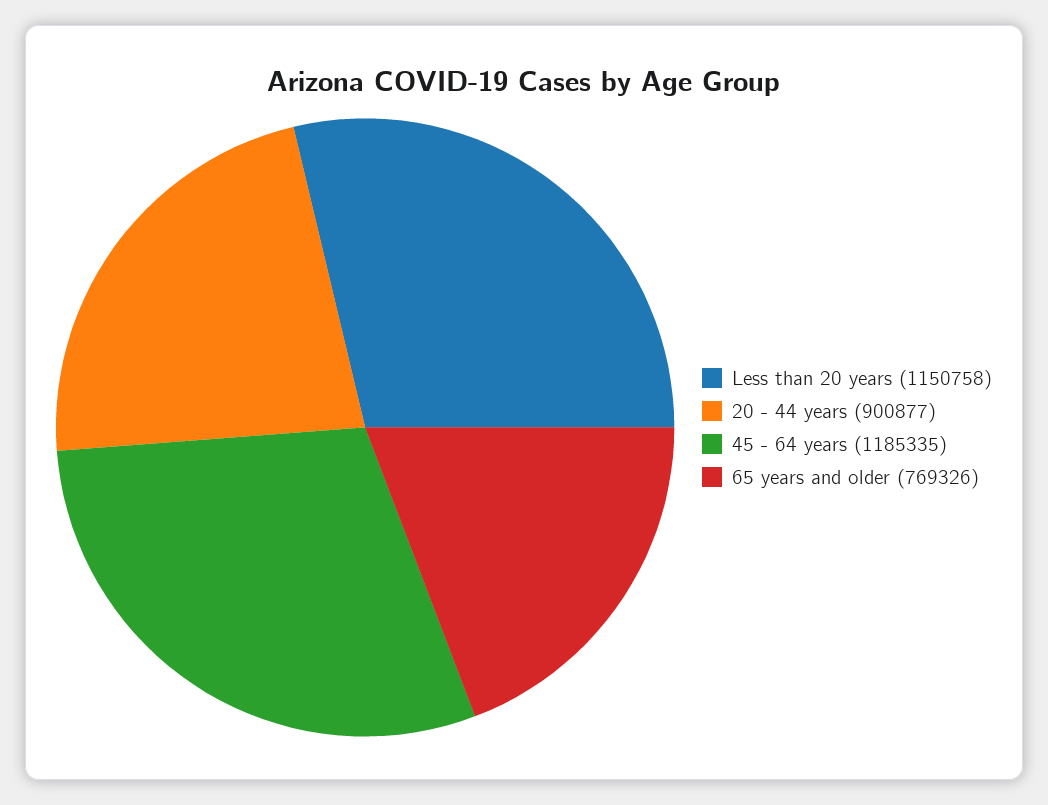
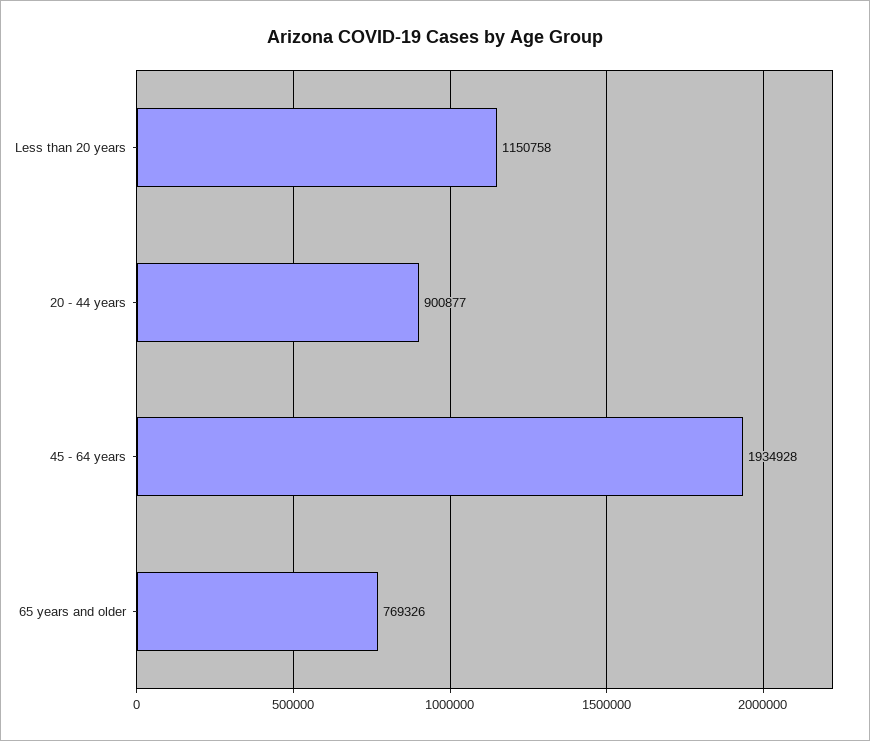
45 - 64 years: 1185335 -> 1934928

